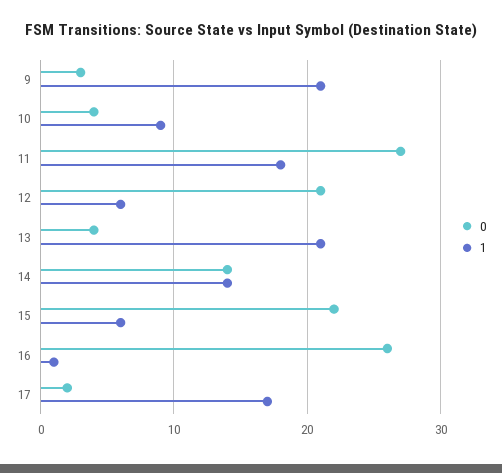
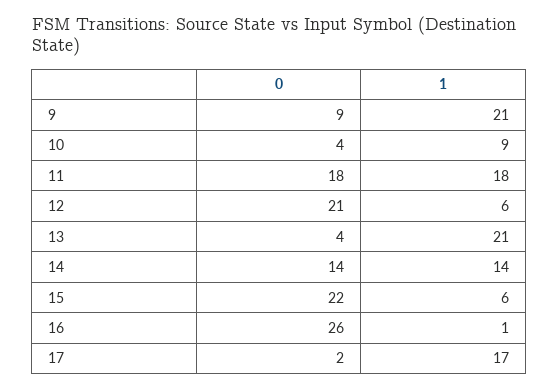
0, 9: 3 -> 9
0, 11: 27 -> 18

